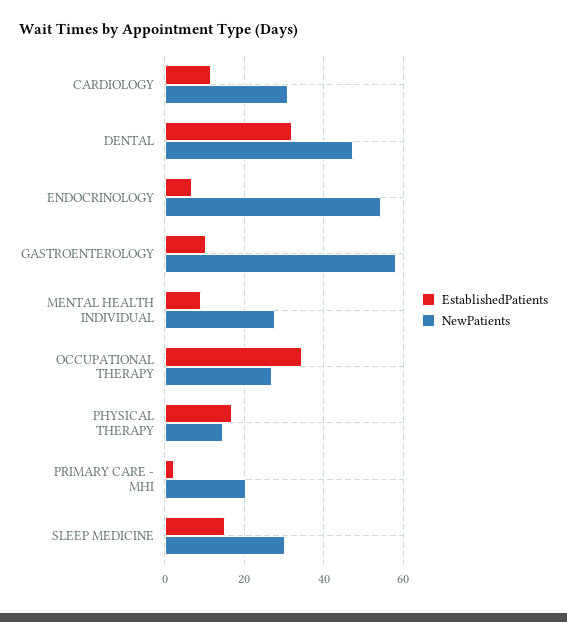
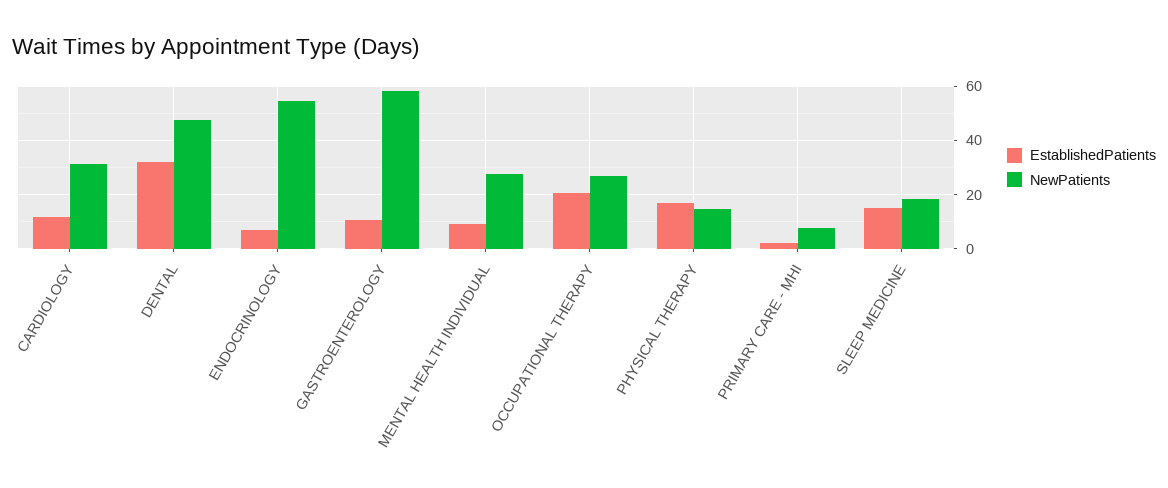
EstablishedPatients, OCCUPATIONAL THERAPY: 34 -> 20
NewPatients, PRIMARY CARE - MHI: 20 -> 7.5
NewPatients, SLEEP MEDICINE: 30 -> 17.5

